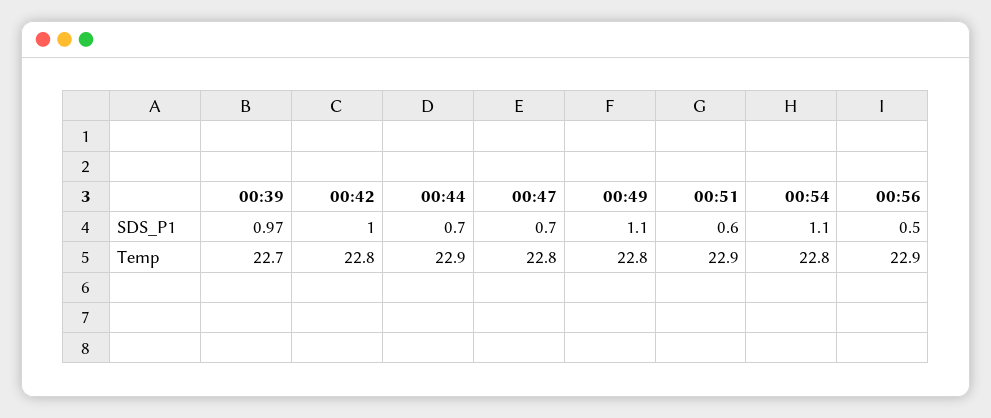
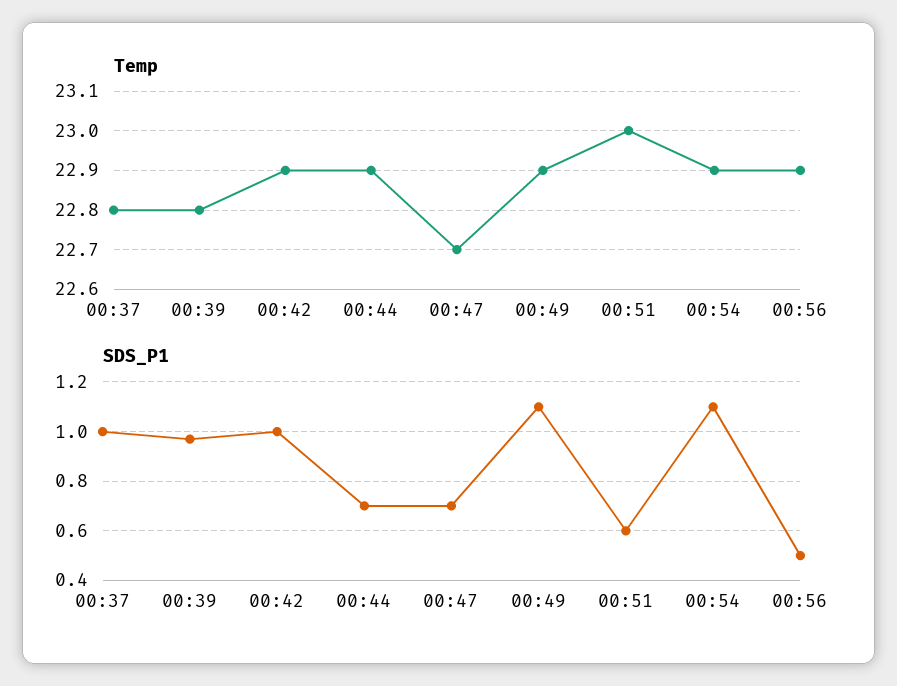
Temp, 00:39: 22.7 -> 22.8
Temp, 00:42: 22.8 -> 22.9
Temp, 00:47: 22.8 -> 22.7
Temp, 00:49: 22.8 -> 22.9
Temp, 00:51: 22.9 -> 23
Temp, 00:54: 22.8 -> 22.9
Temp, 00:37: none -> 22.8
SDS_P1, 00:37: none -> 1

